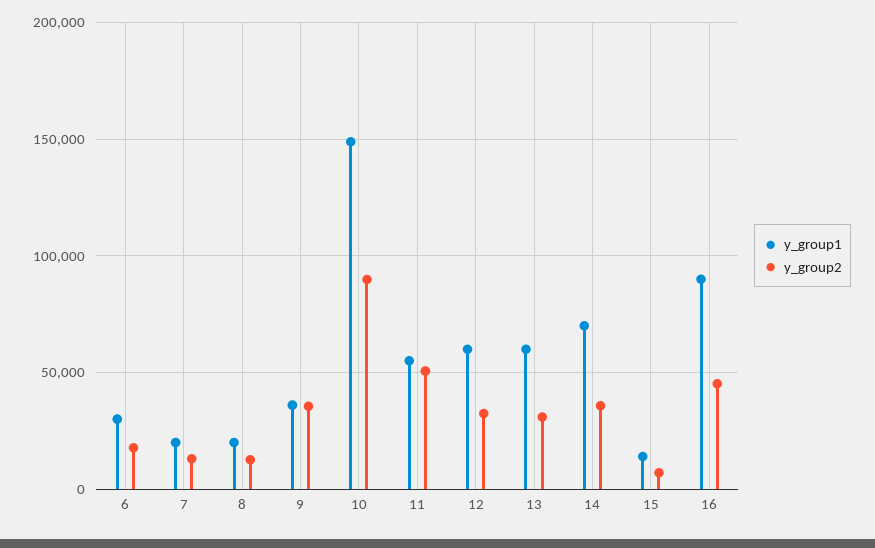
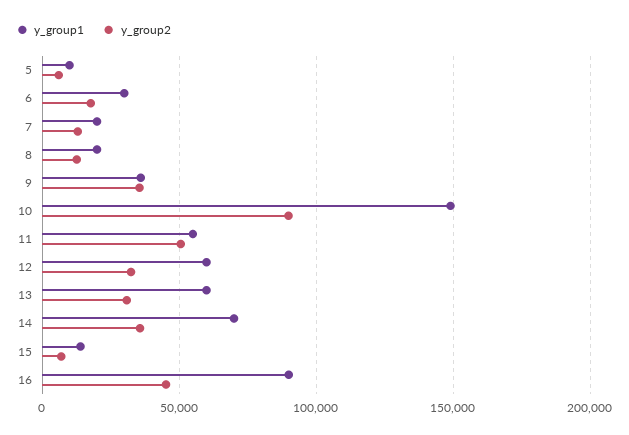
y_group1, 5: none -> 10000
y_group2, 5: none -> 5000

